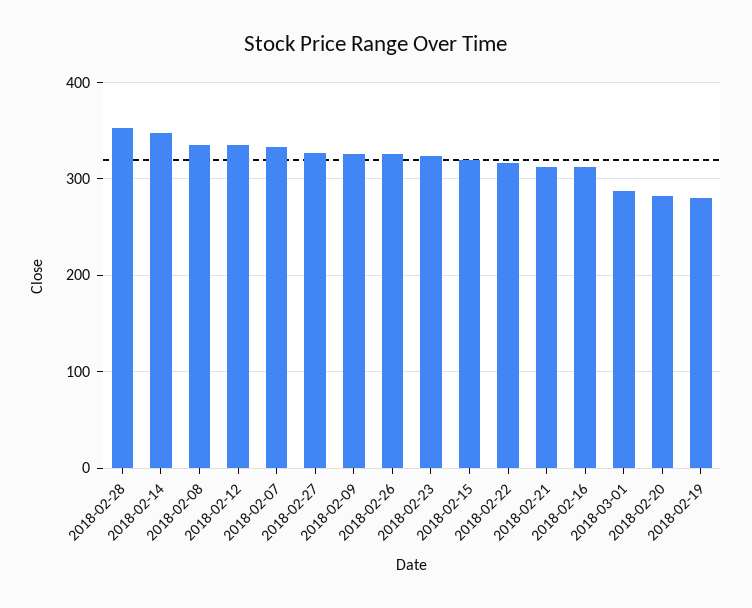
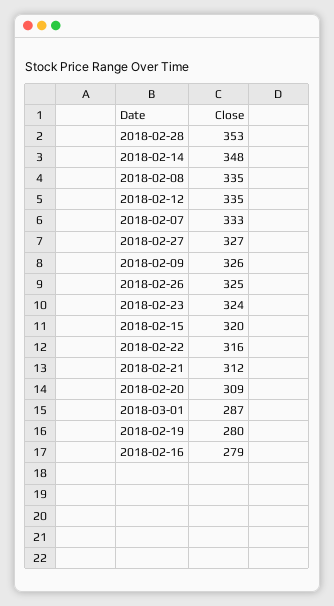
2018-02-16: 310 -> 279
2018-02-20: 280 -> 309

